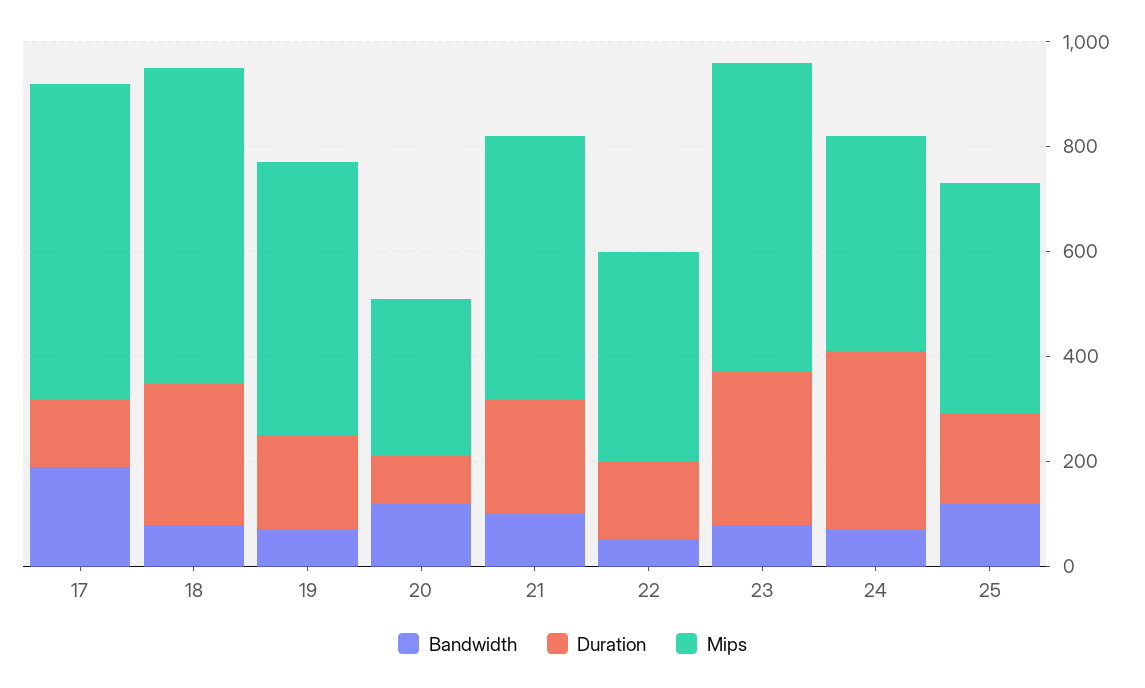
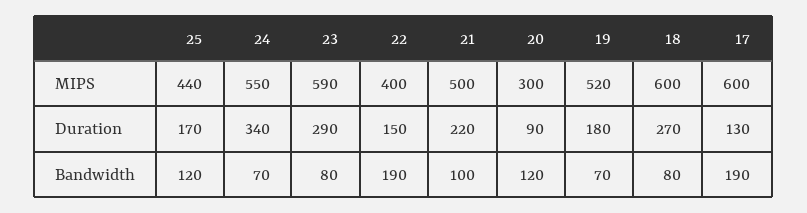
Bandwidth, 22: 50 -> 190
Mips, 24: 400 -> 550

